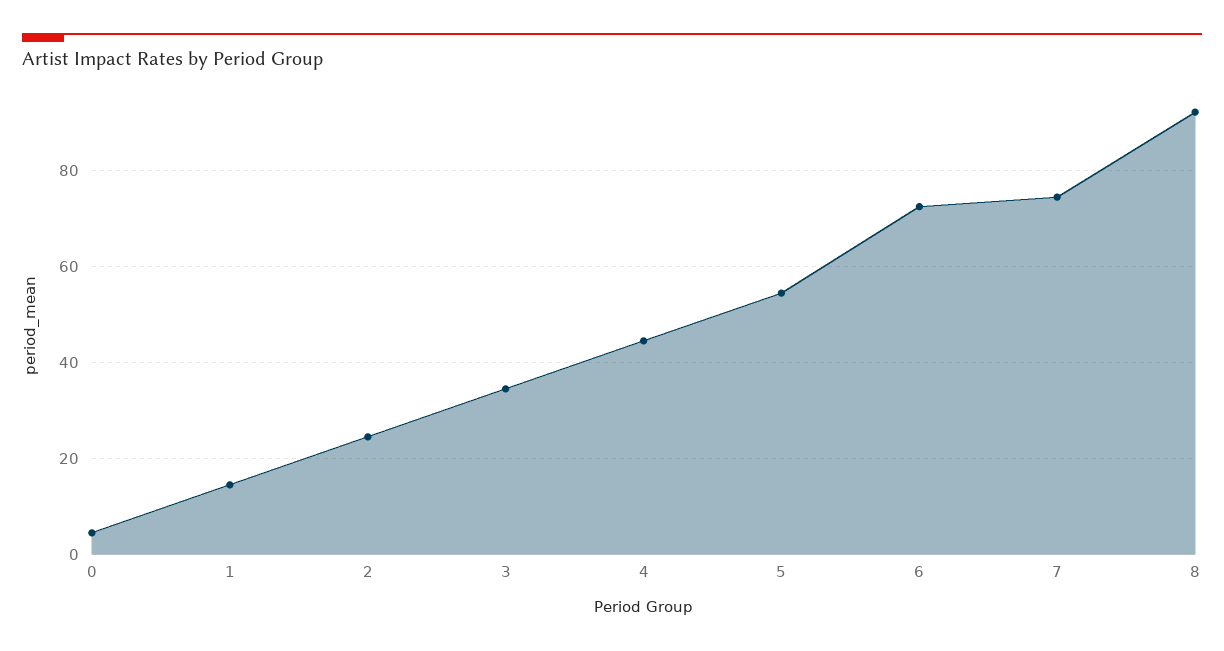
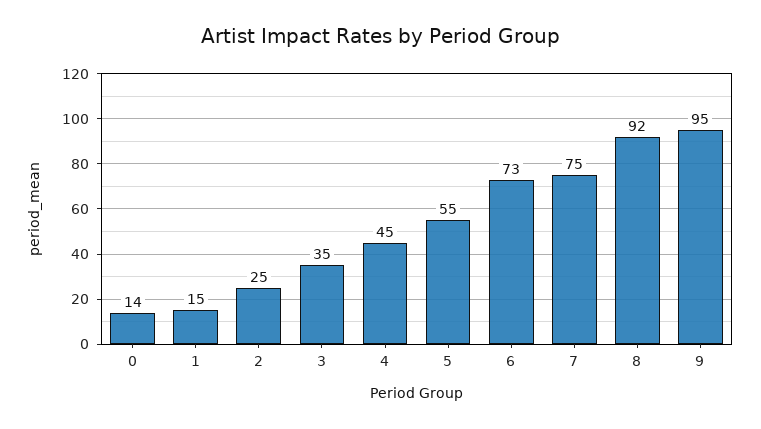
0: 4 -> 14
9: none -> 95

